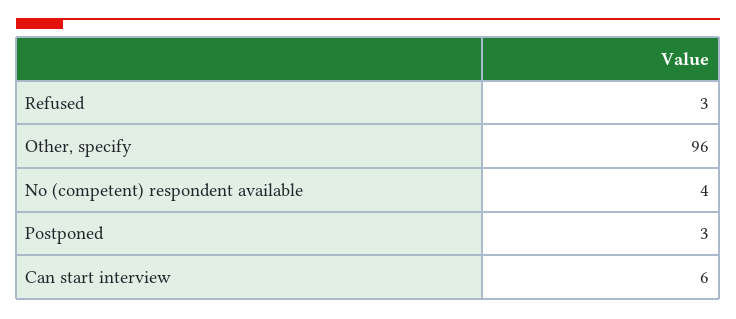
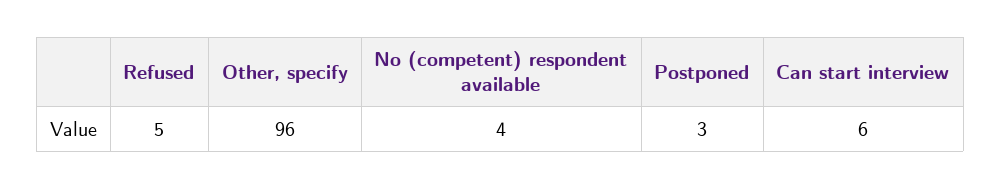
Refused: 3 -> 5

